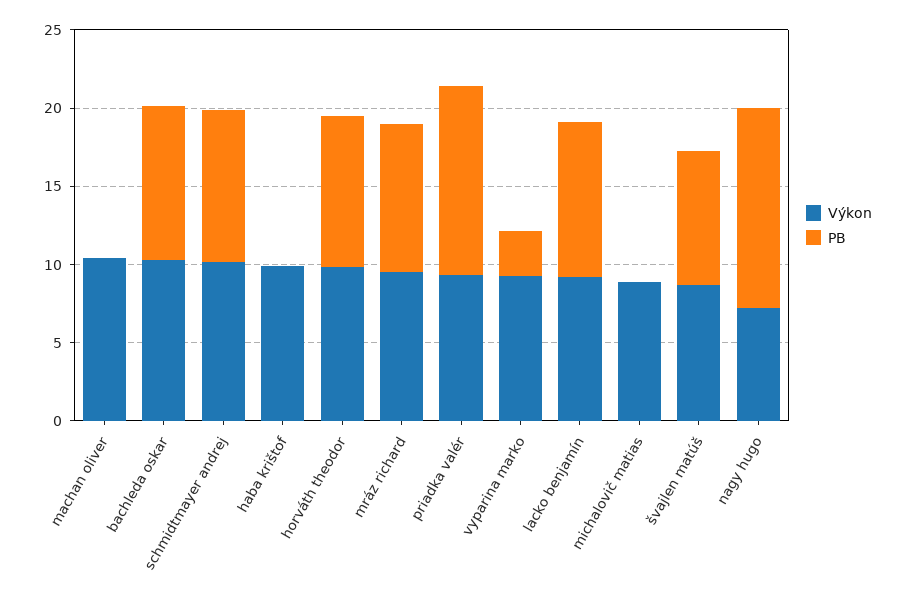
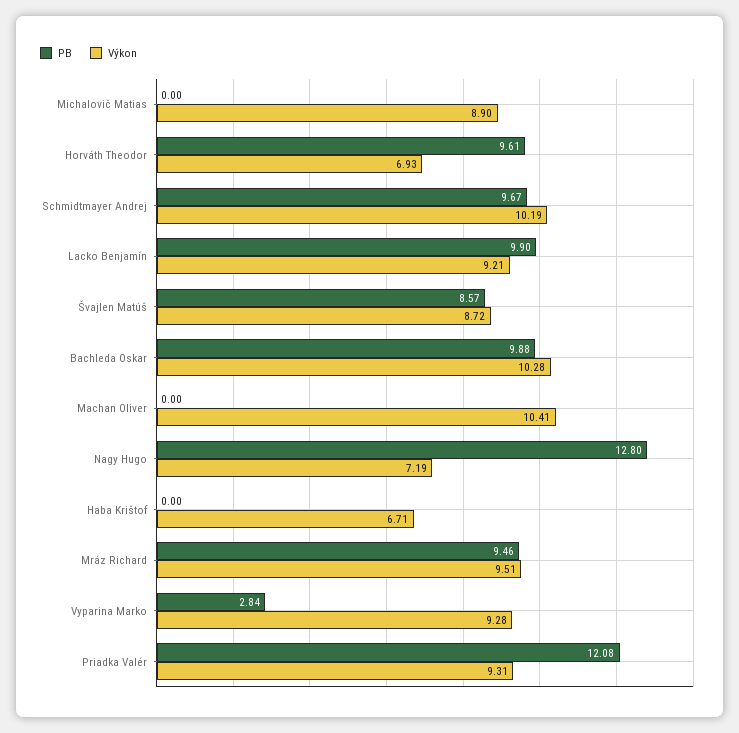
Výkon, haba krištof: 10 -> 6.71
Výkon, horváth theodor: 10 -> 6.93

